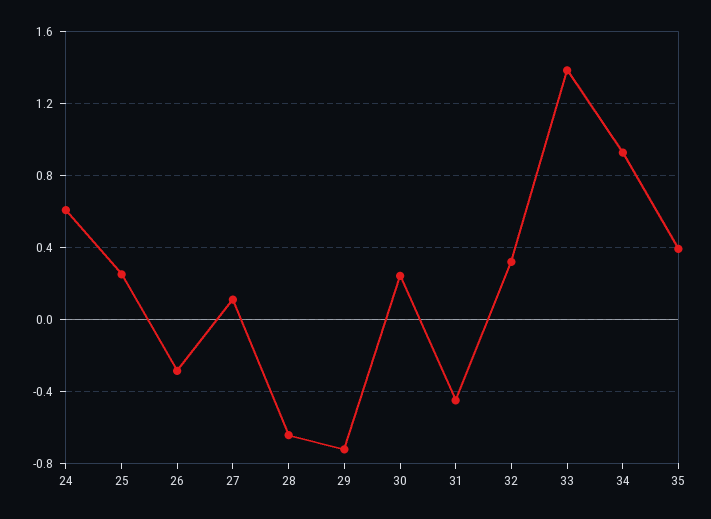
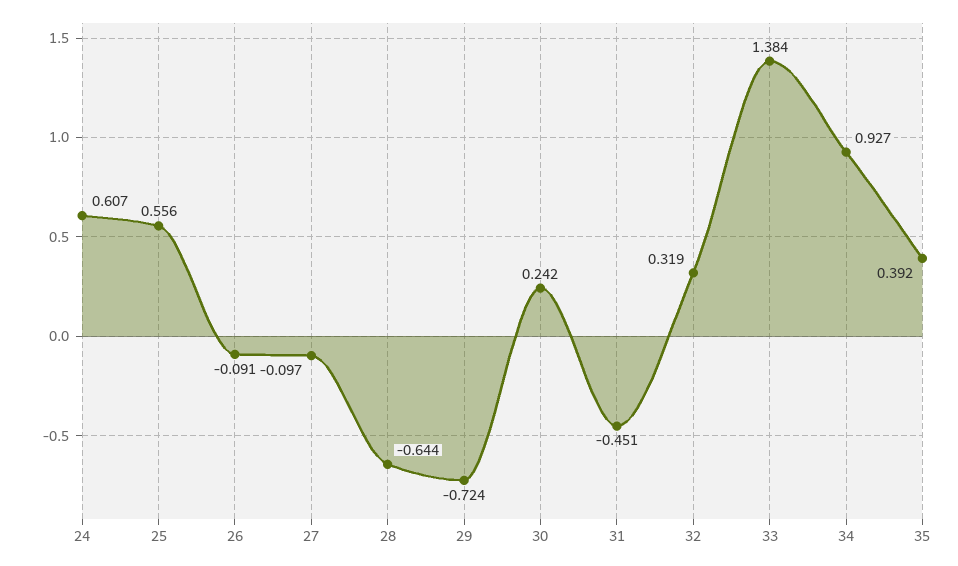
25: 0.25 -> 0.556
26: -0.3 -> -0.091
27: 0.1 -> -0.097

